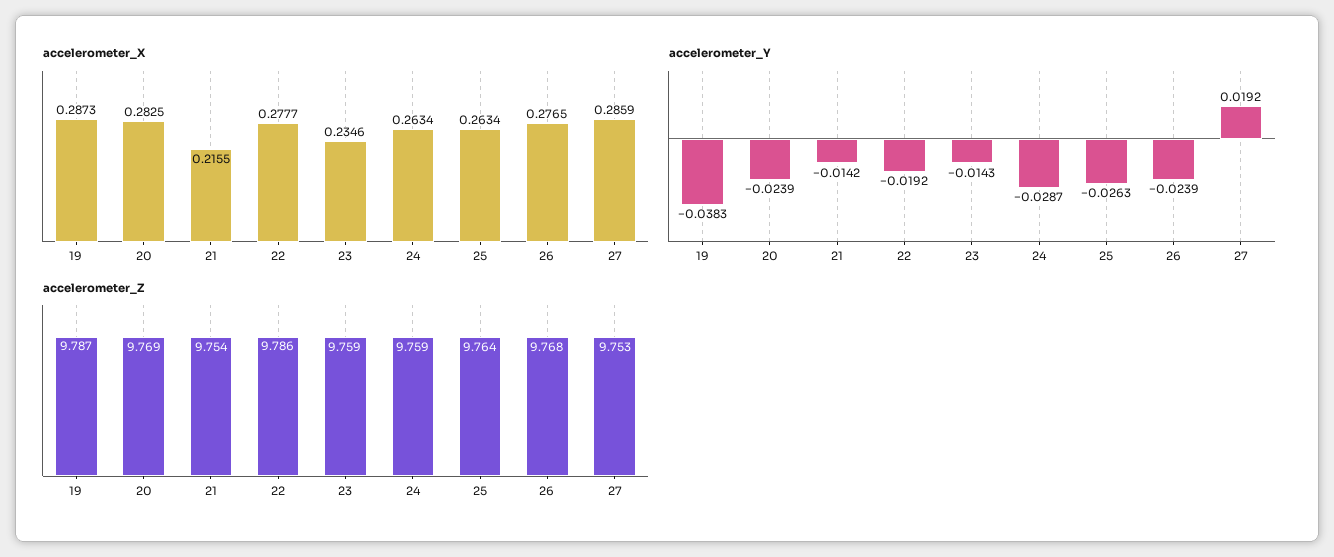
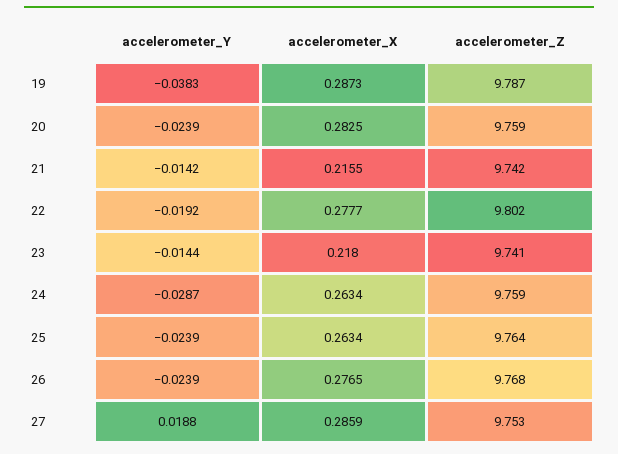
accelerometer_X, 23: 0.2346 -> 0.218
accelerometer_Y, 23: -0.0143 -> -0.0144
accelerometer_Y, 25: -0.0263 -> -0.0239
accelerometer_Y, 27: 0.0192 -> 0.0188
accelerometer_Z, 20: 9.769 -> 9.759
accelerometer_Z, 21: 9.754 -> 9.742
accelerometer_Z, 22: 9.786 -> 9.802
accelerometer_Z, 23: 9.759 -> 9.741

